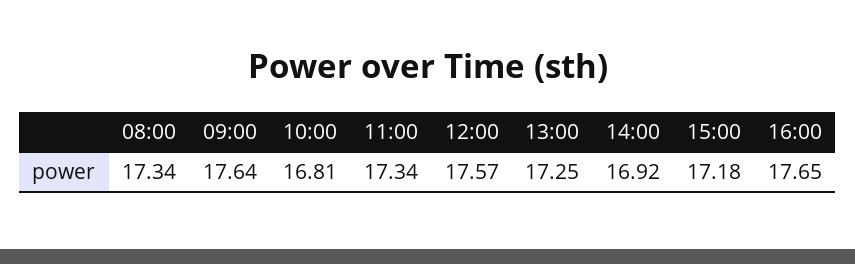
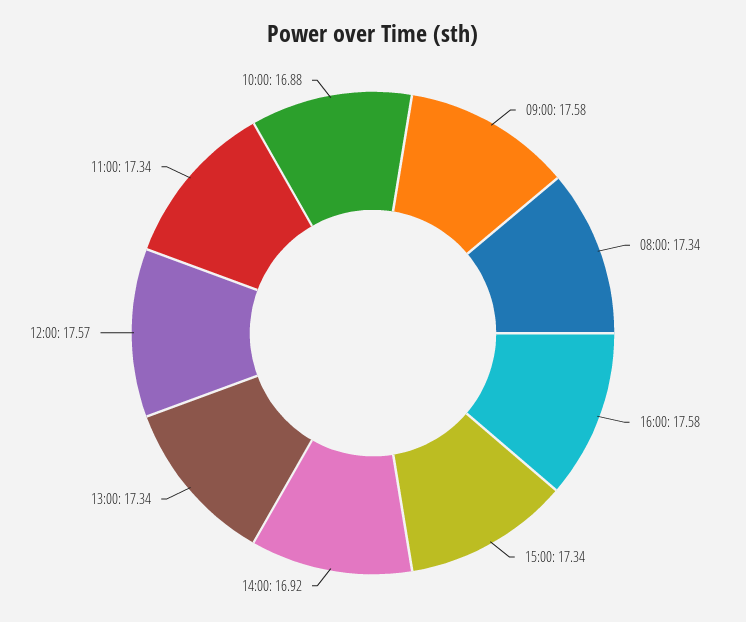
09:00: 17.64 -> 17.58
10:00: 16.81 -> 16.88
13:00: 17.25 -> 17.34
15:00: 17.18 -> 17.34
16:00: 17.65 -> 17.58

